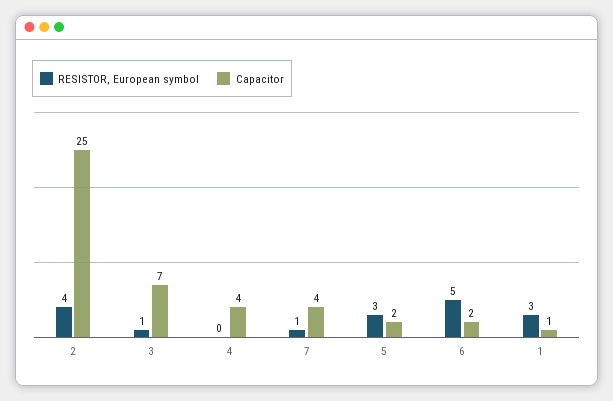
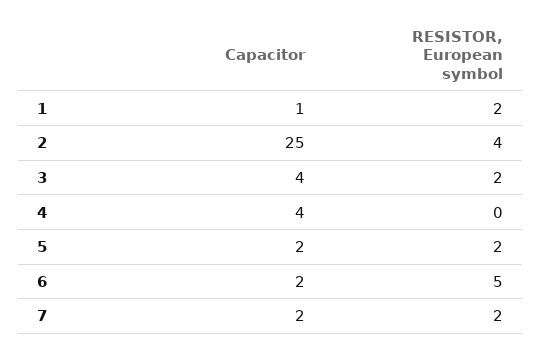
RESISTOR, European symbol, 3: 1 -> 2
Capacitor, 3: 7 -> 4
RESISTOR, European symbol, 7: 1 -> 2
Capacitor, 7: 4 -> 2
RESISTOR, European symbol, 5: 3 -> 2
RESISTOR, European symbol, 1: 3 -> 2

